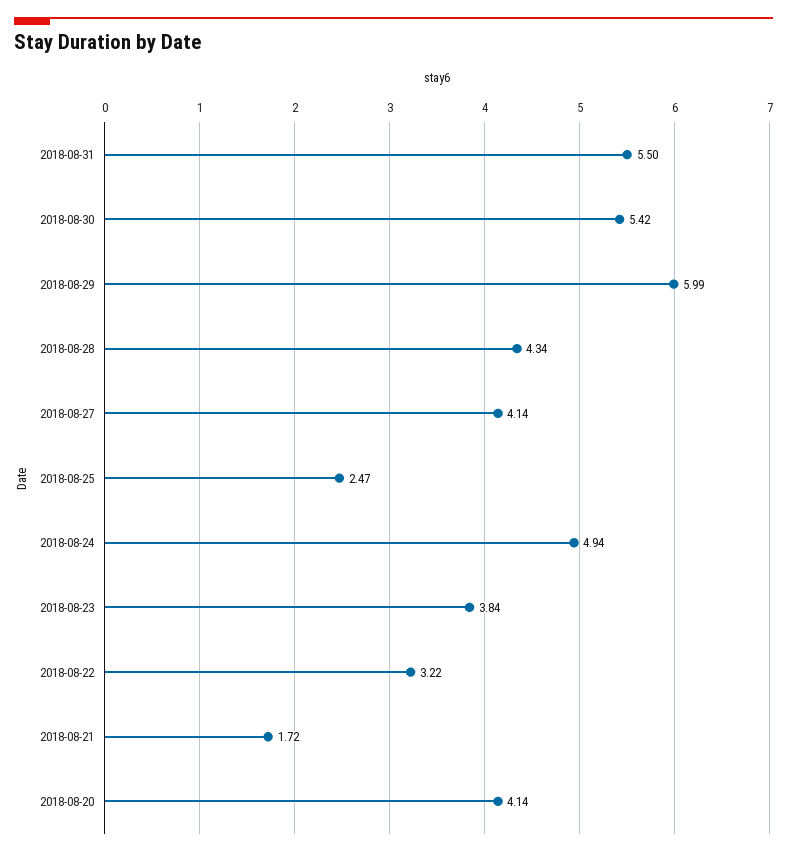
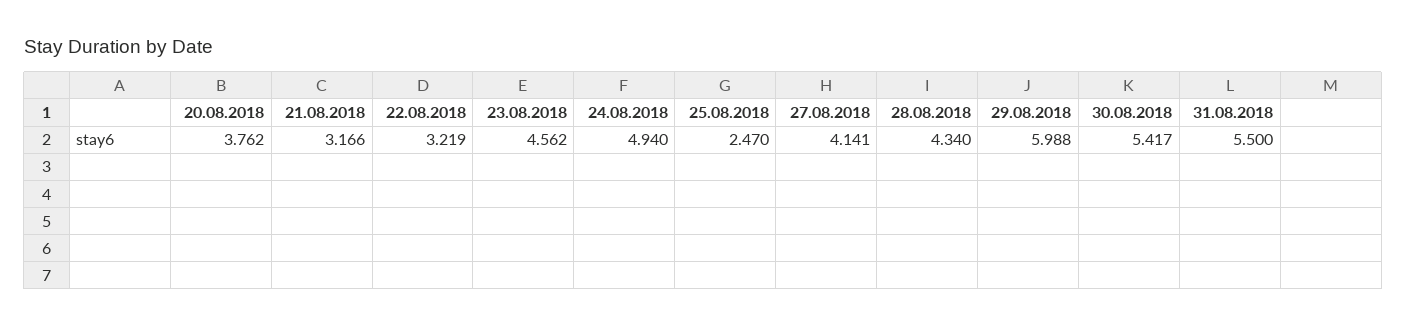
2018-08-23: 3.84 -> 4.562
2018-08-21: 1.72 -> 3.166
2018-08-20: 4.14 -> 3.762

